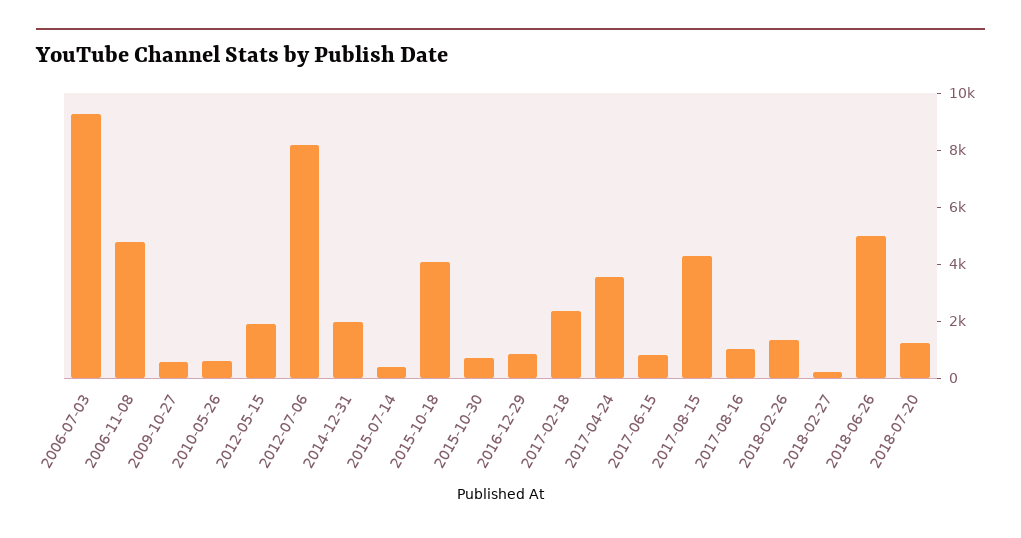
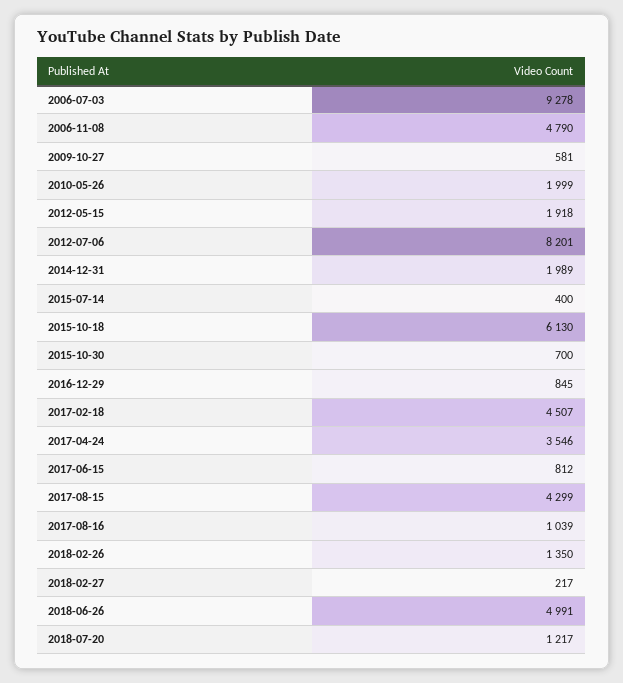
2010-05-26: 500 -> 1999
2015-10-18: 4000 -> 6130
2017-02-18: 2500 -> 4507

